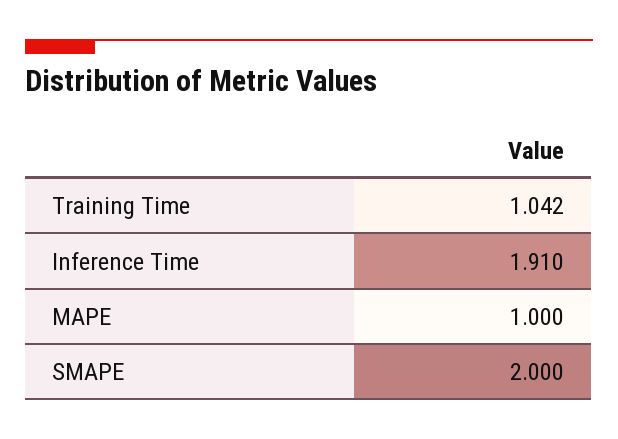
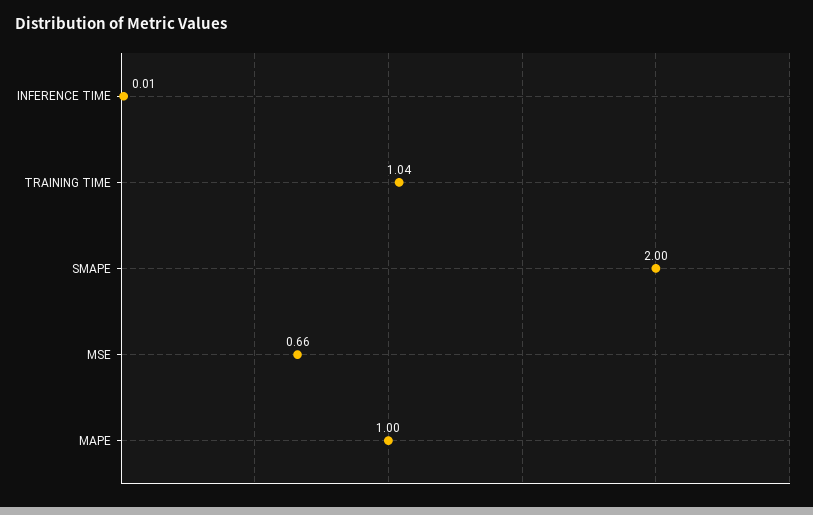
Inference Time: 1.91 -> 0.01
MSE: none -> 0.66

